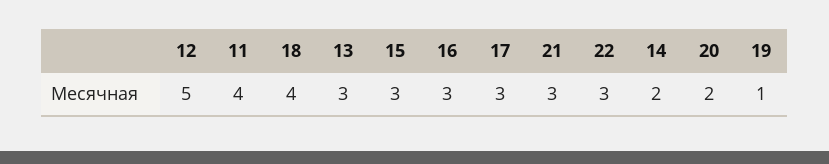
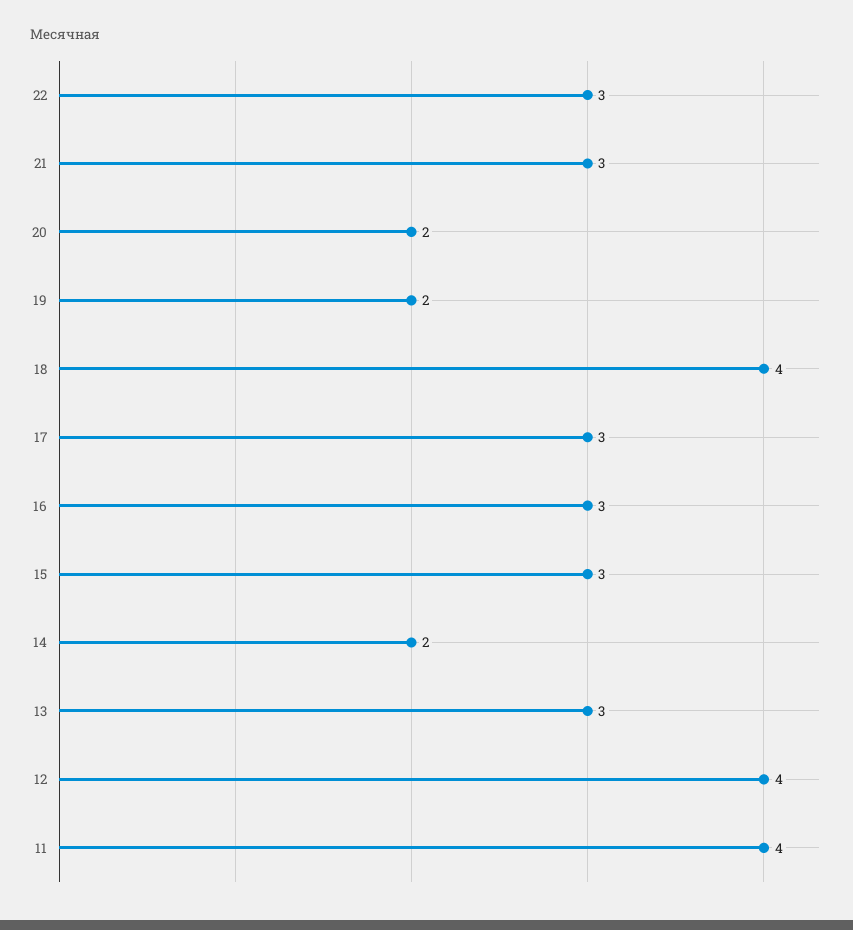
12: 5 -> 4
19: 1 -> 2

